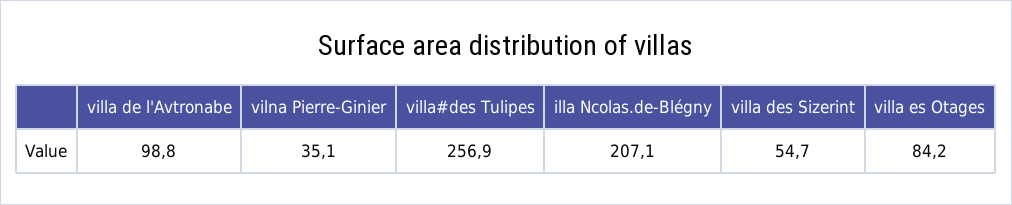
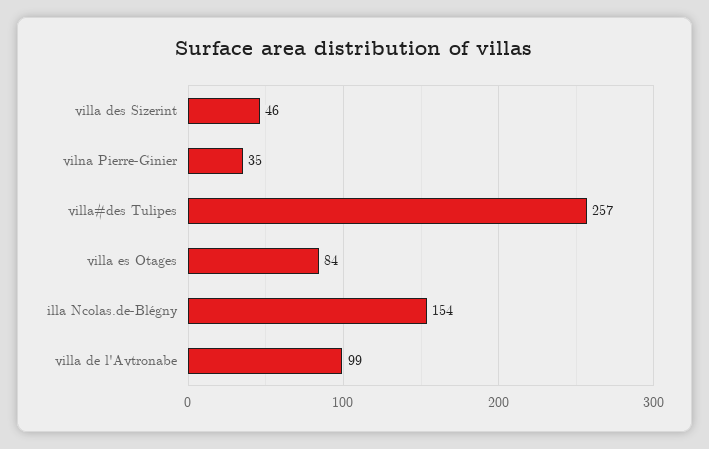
illa Ncolas.de-Blégny: 207.1 -> 154
villa des Sizerint: 54.7 -> 46

